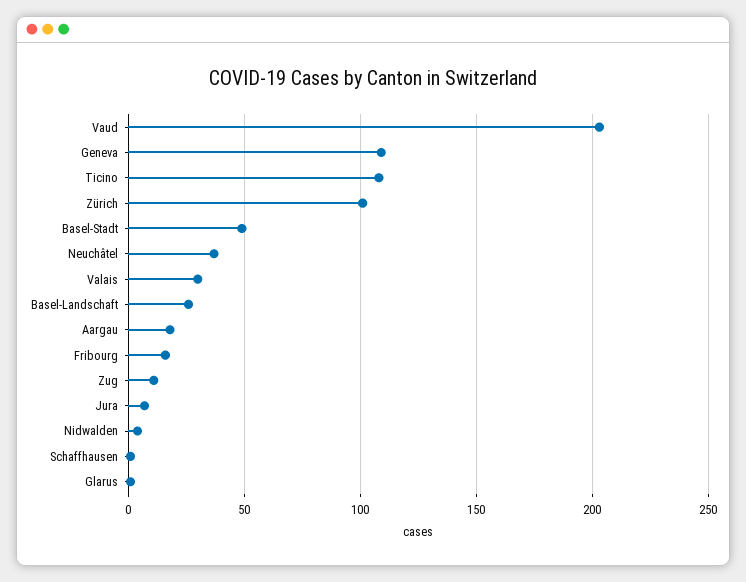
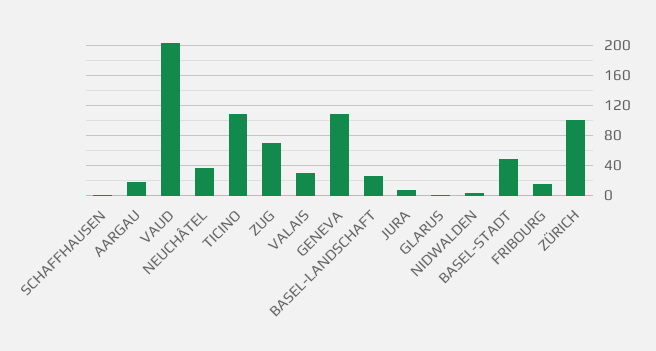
Zug: 10 -> 70

